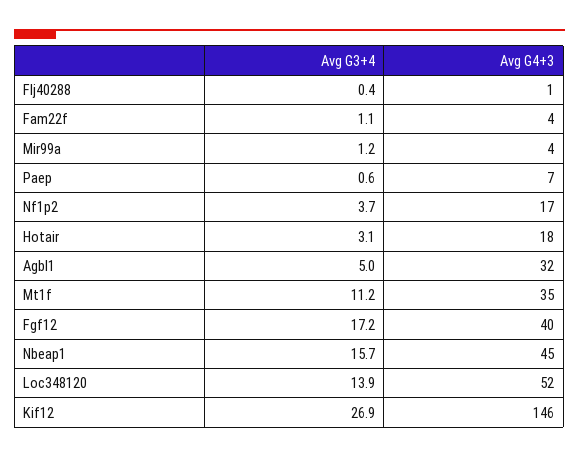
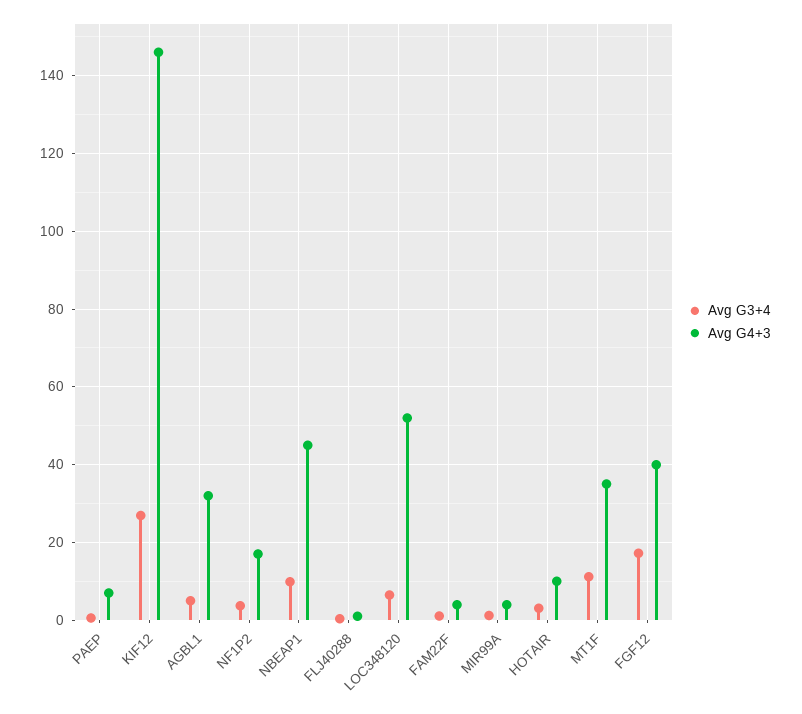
Avg G4+3, Hotair: 18 -> 10
Avg G3+4, Nbeap1: 15.7 -> 10
Avg G3+4, Loc348120: 13.9 -> 6

